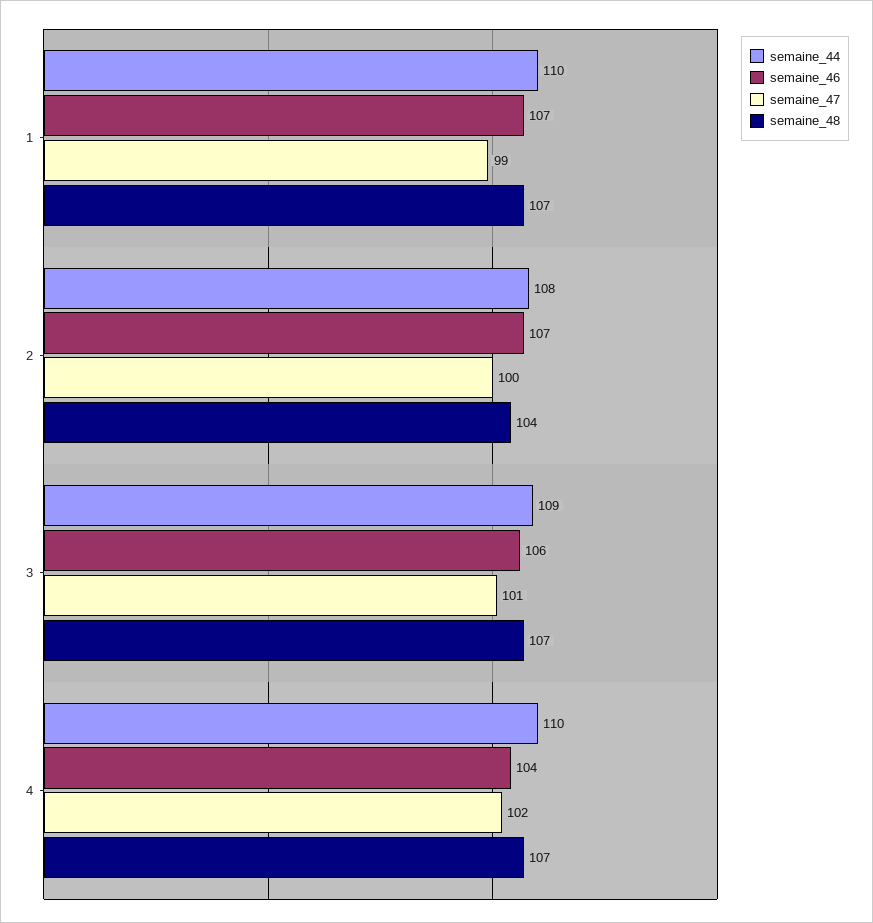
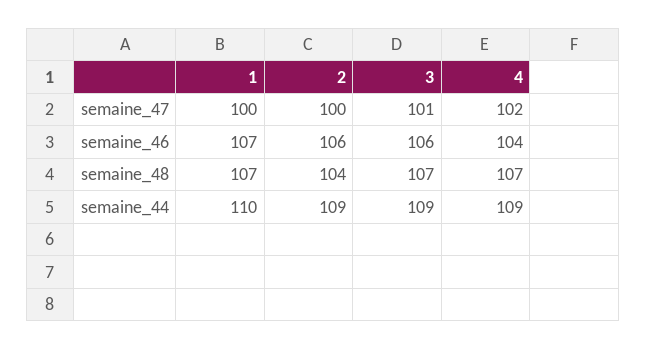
semaine_47, 1: 99 -> 100
semaine_44, 2: 108 -> 109
semaine_46, 2: 107 -> 106
semaine_44, 4: 110 -> 109

